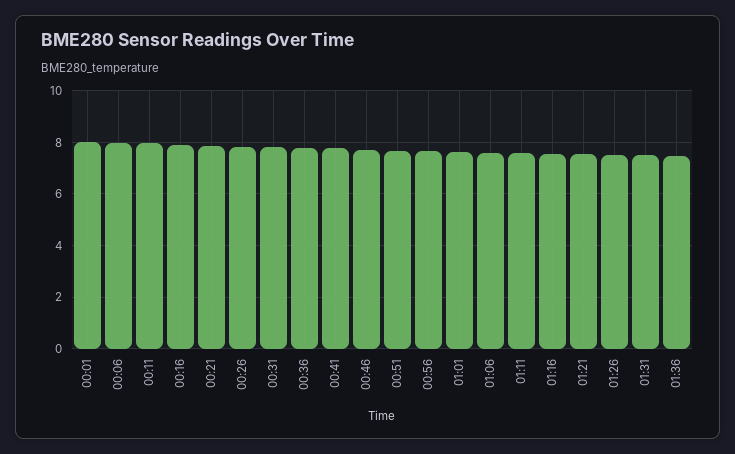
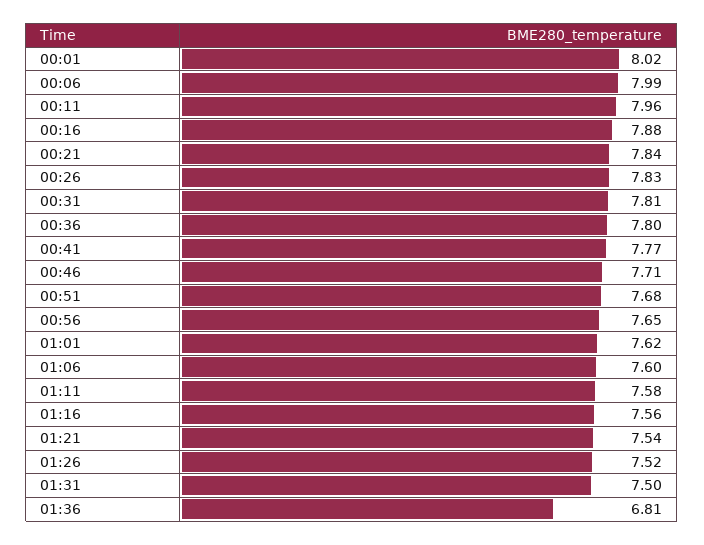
01:36: 7.5 -> 6.81

